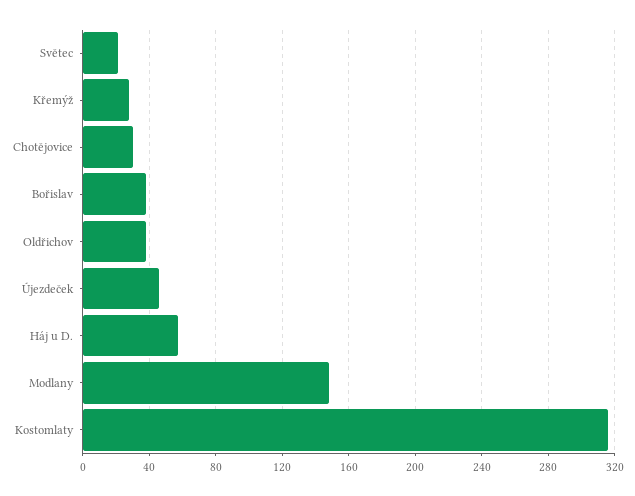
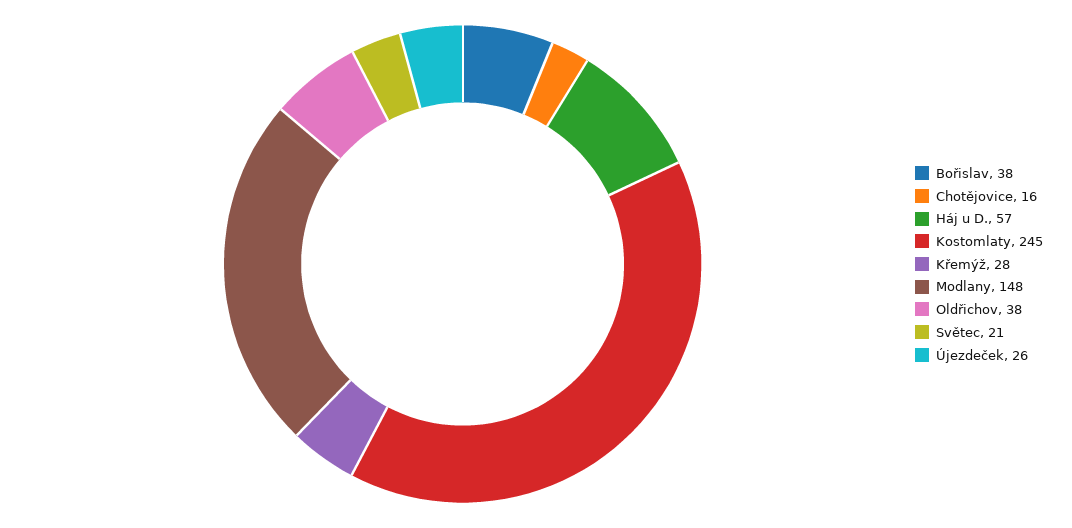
Chotějovice: 30 -> 16
Újezdeček: 45 -> 26
Kostomlaty: 315 -> 245

